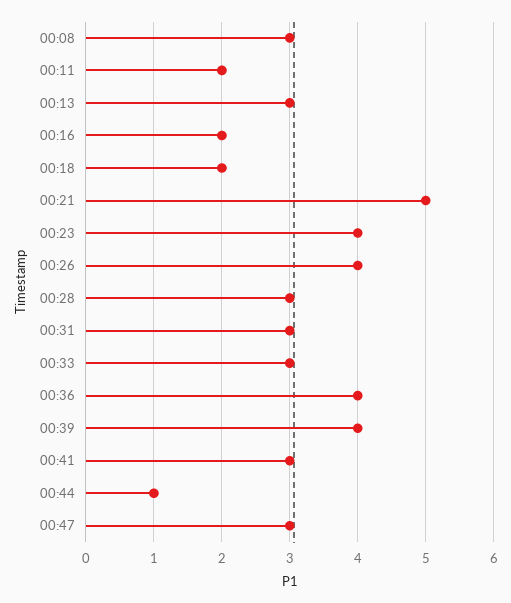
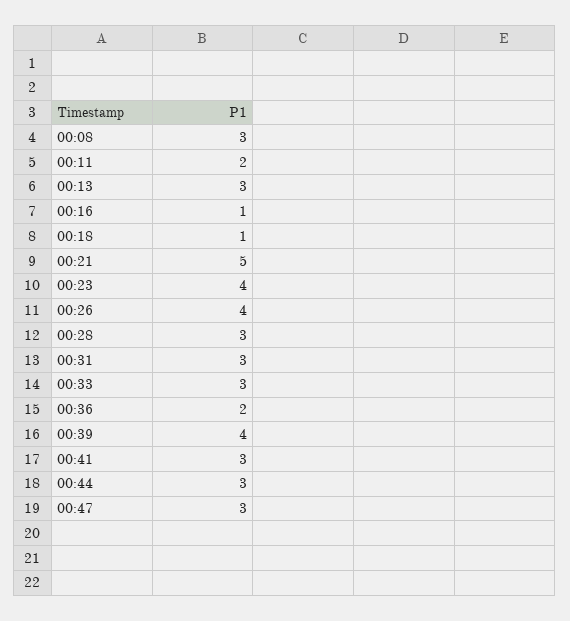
00:16: 2 -> 1
00:18: 2 -> 1
00:36: 4 -> 2
00:44: 1 -> 3

